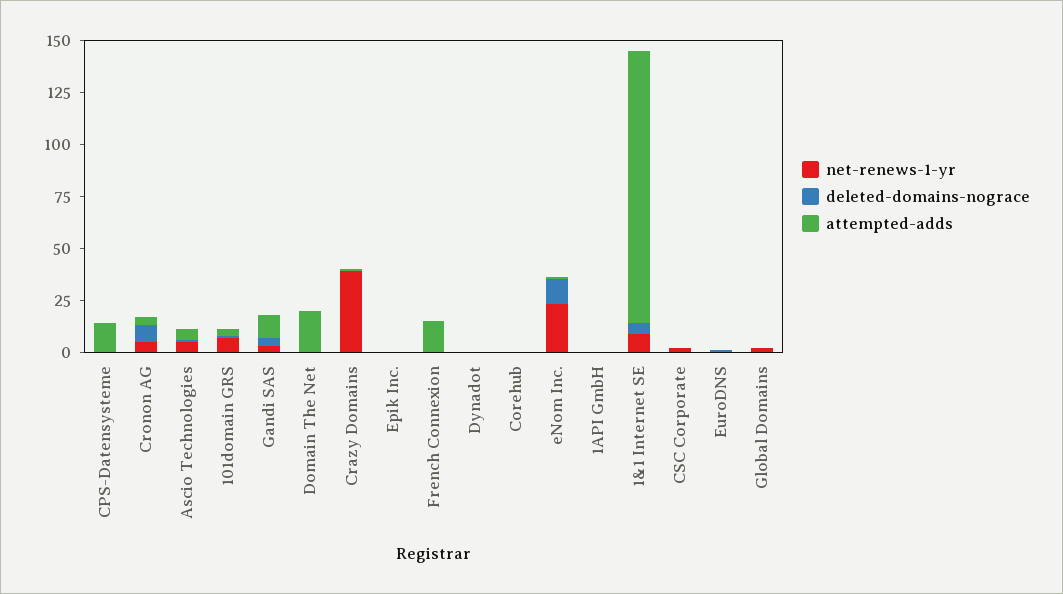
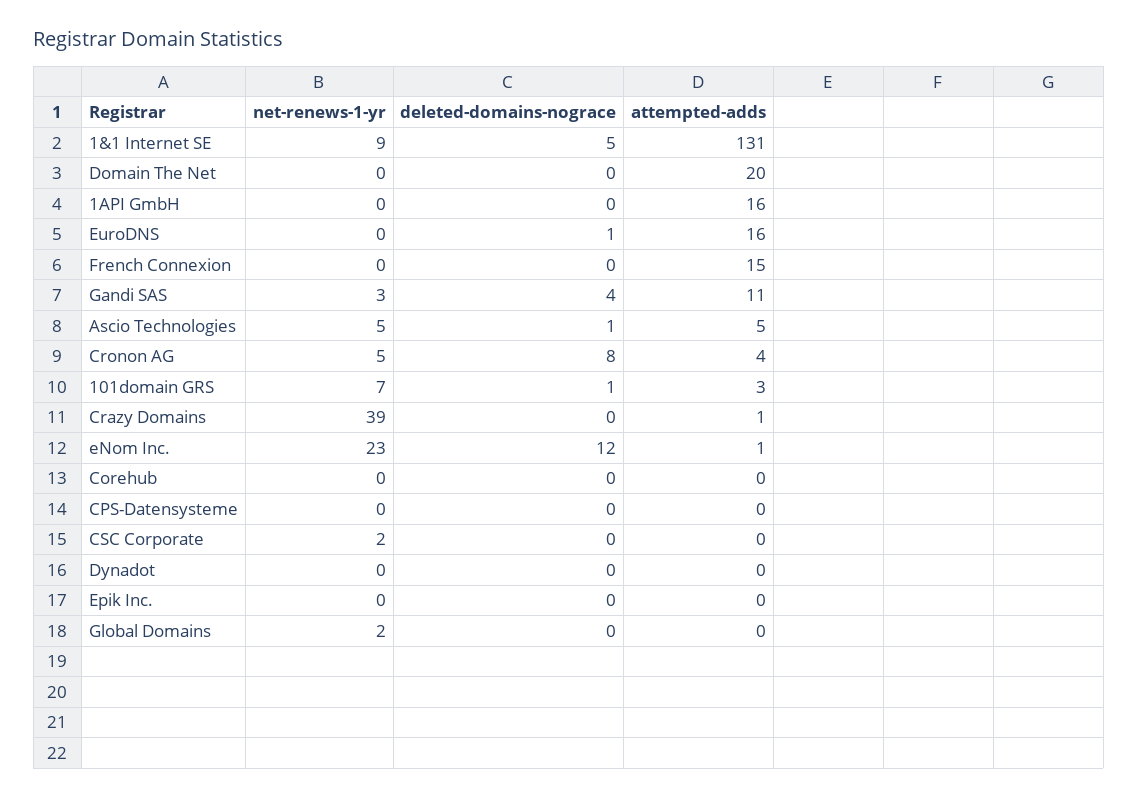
attempted-adds, CPS-Datensysteme: 15 -> 0
attempted-adds, 1API GmbH: 0 -> 16
attempted-adds, EuroDNS: 0 -> 16

